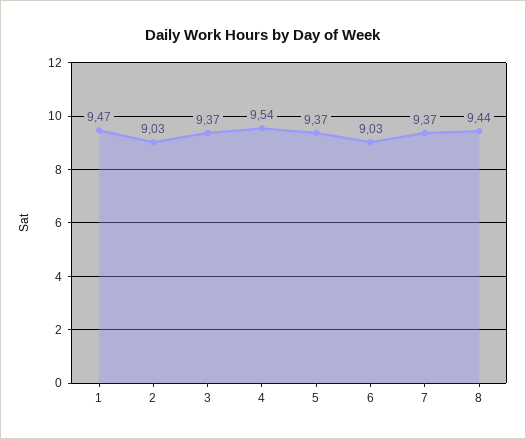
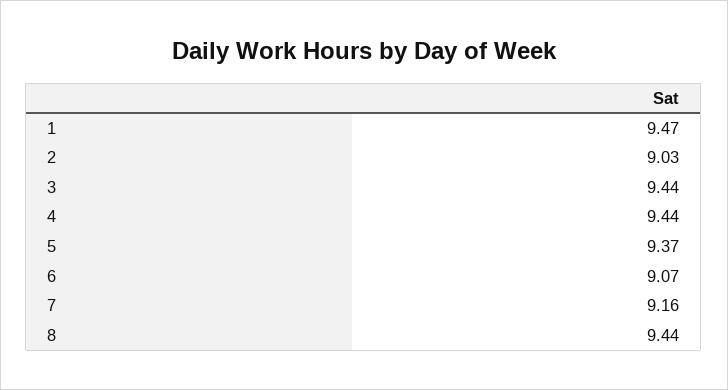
3: 9.37 -> 9.44
4: 9.54 -> 9.44
6: 9.03 -> 9.07
7: 9.37 -> 9.16

